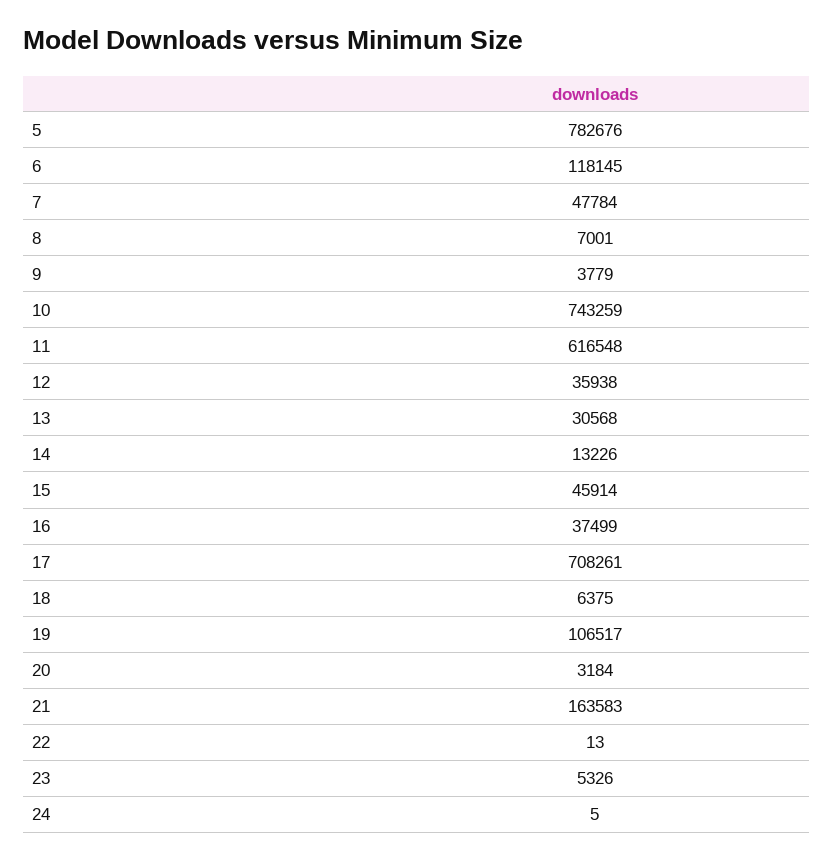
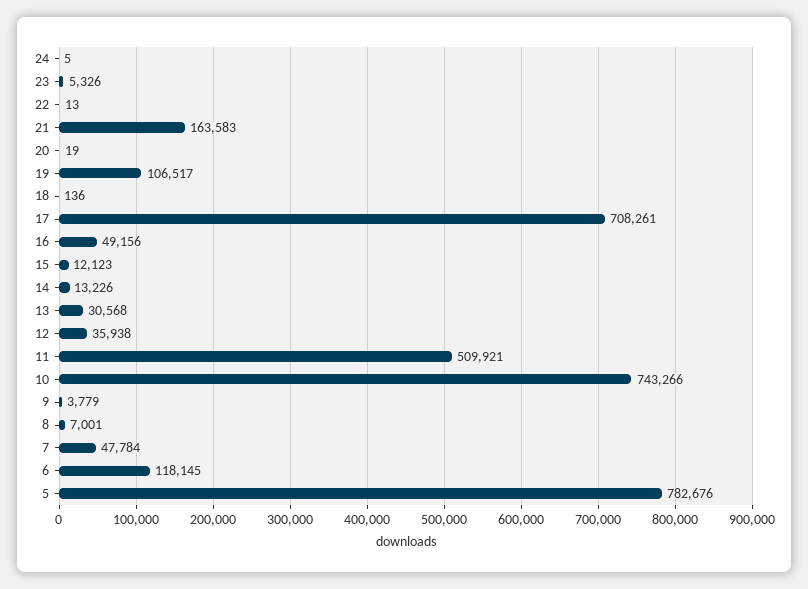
10: 743259 -> 743266
11: 616548 -> 509921
15: 45914 -> 12123
16: 37499 -> 49156
18: 6375 -> 136
20: 3184 -> 19

